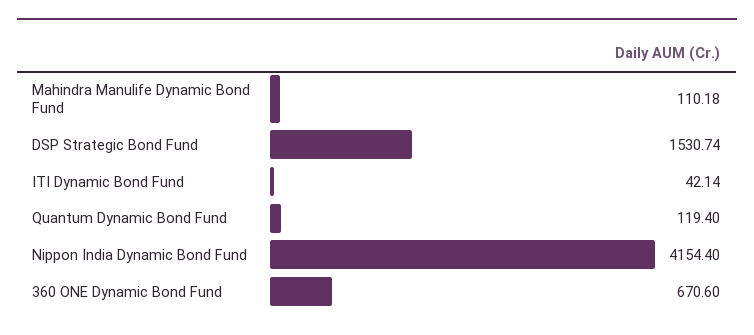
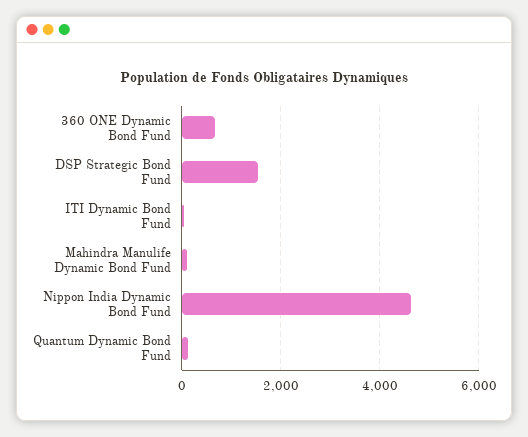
Nippon India Dynamic Bond Fund: 4154.4 -> 4600

